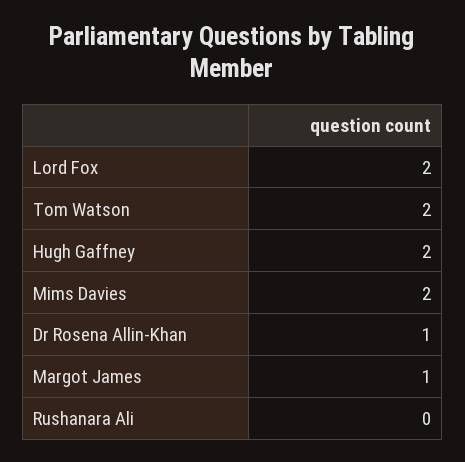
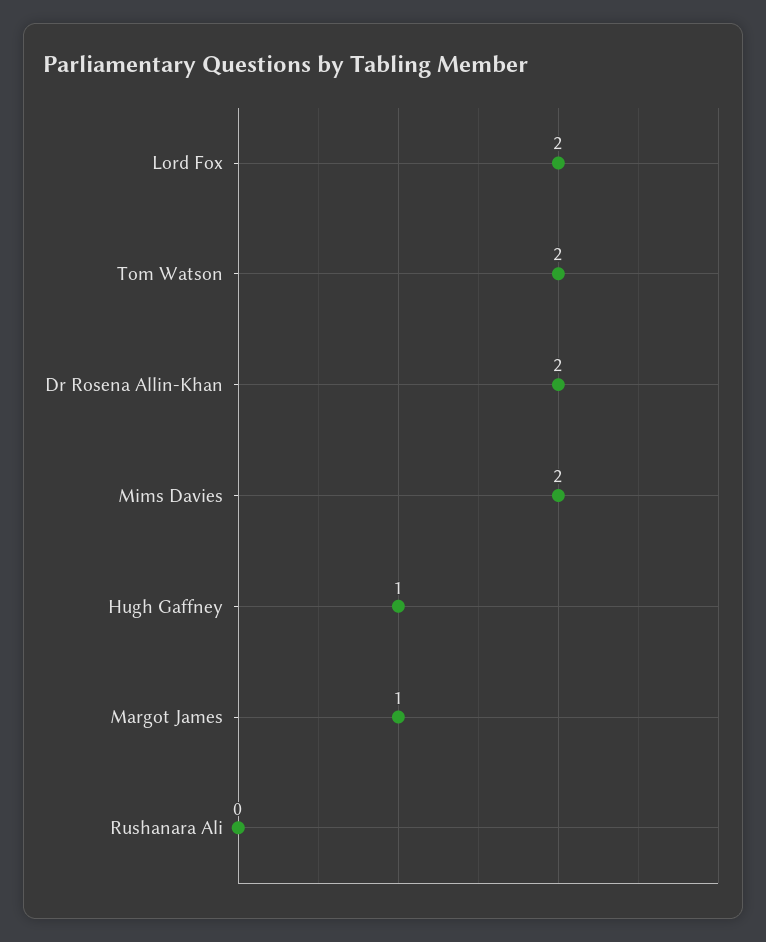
Hugh Gaffney: 2 -> 1
Dr Rosena Allin-Khan: 1 -> 2

